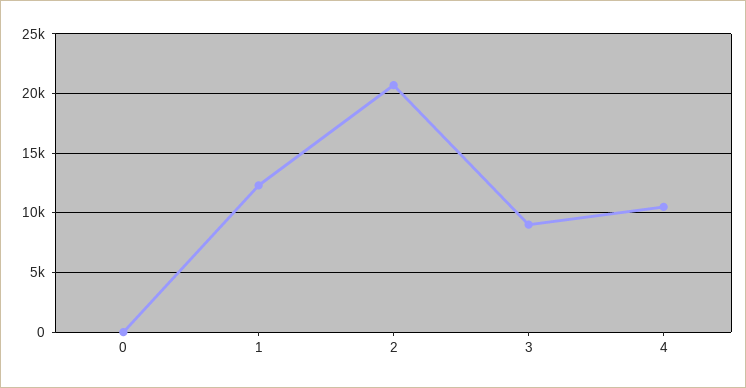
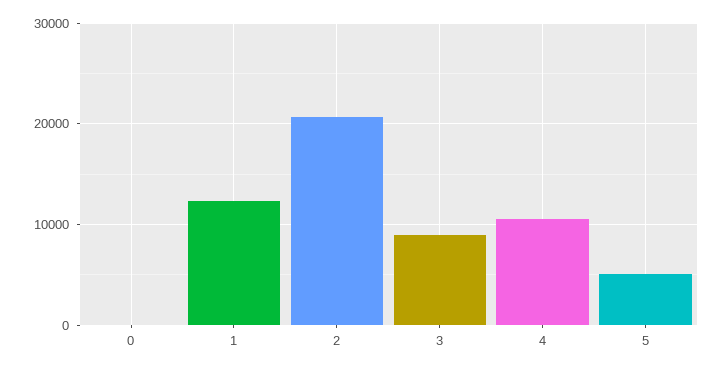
5: none -> 5000

